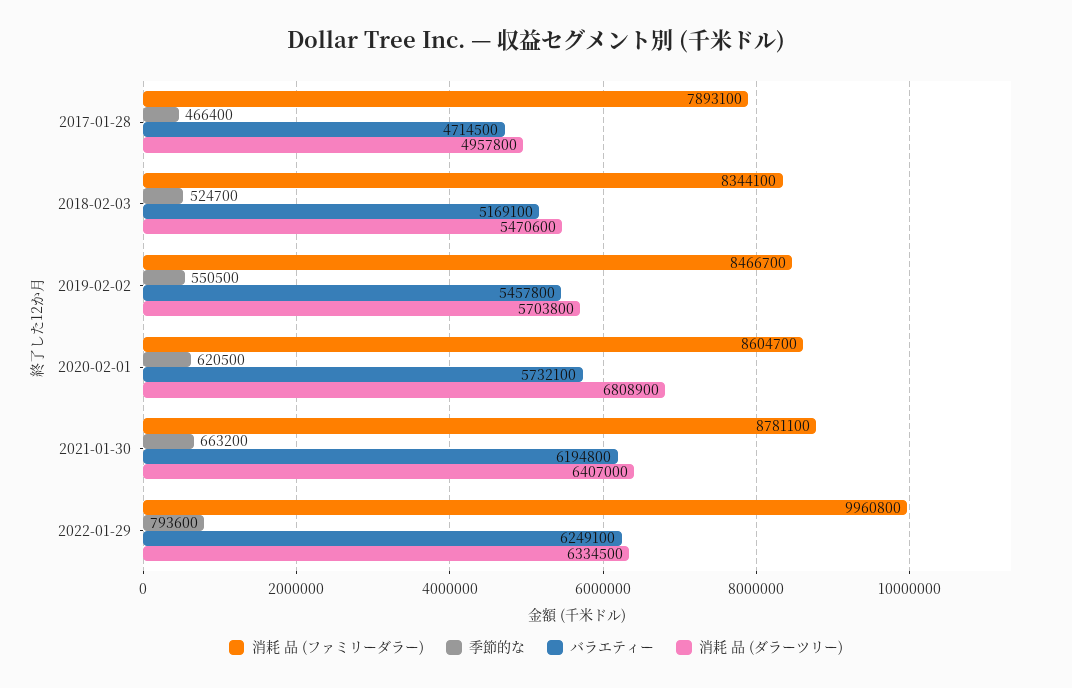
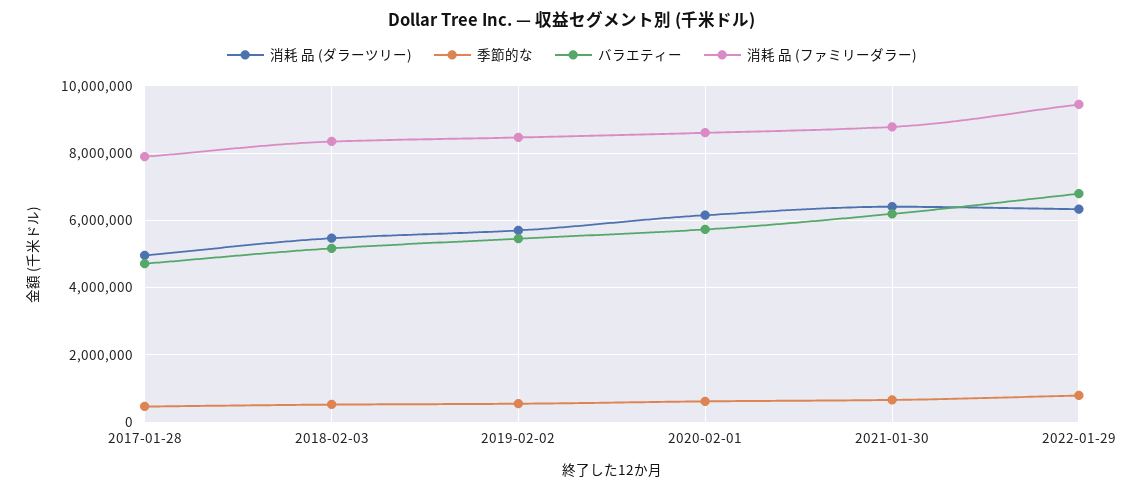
消耗 品 (ダラーツリー), 2020-02-01: 6808900 -> 6200000
消耗 品 (ファミリーダラー), 2022-01-29: 9960800 -> 9400000
バラエティー, 2022-01-29: 6249100 -> 6800000

